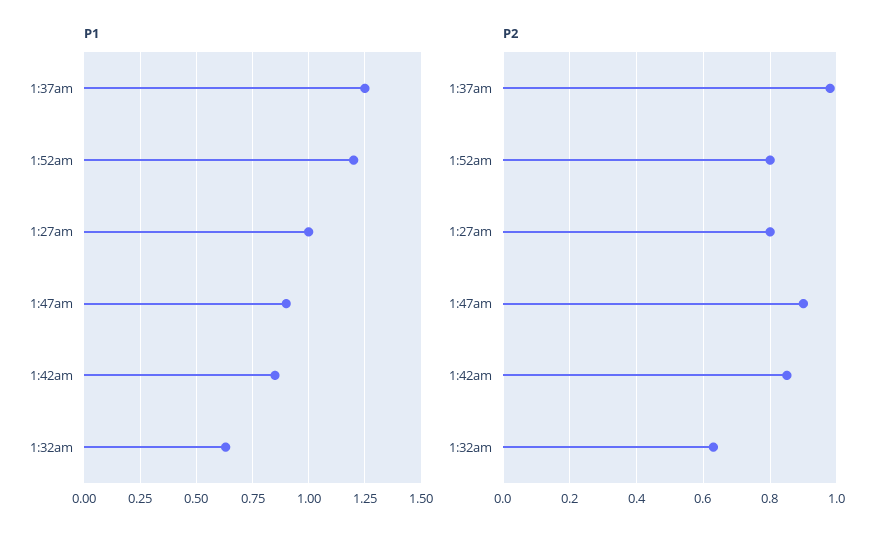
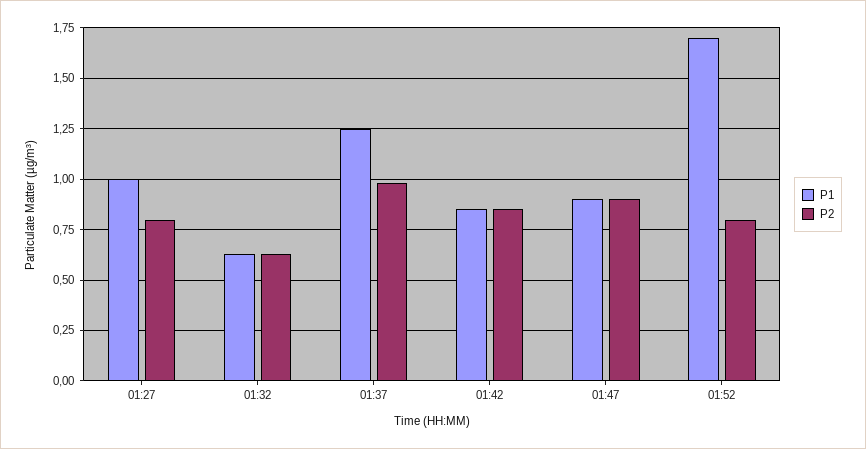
P1, 1:52am: 1.2 -> 1.7

